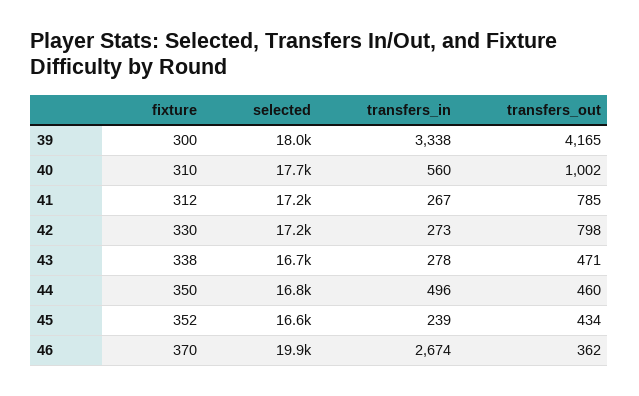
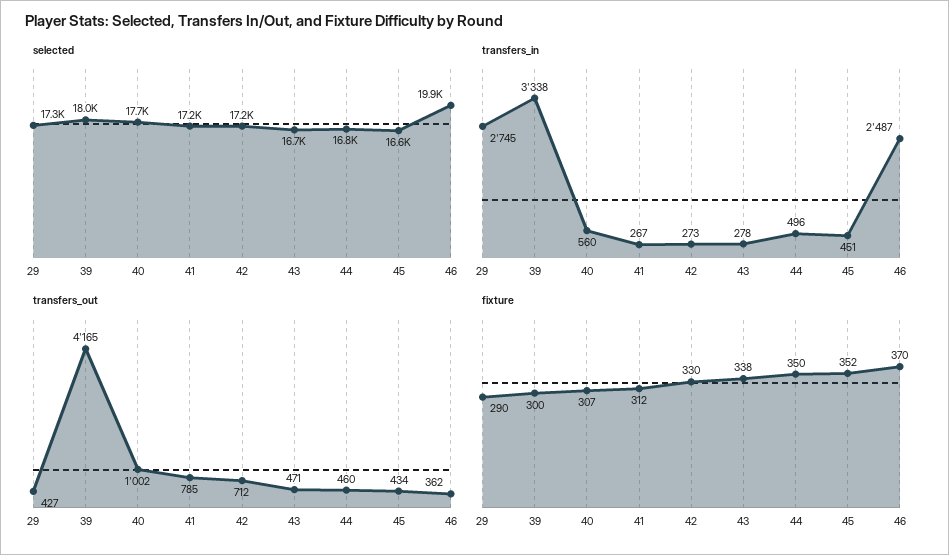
fixture, 40: 310 -> 307
transfers_out, 42: 798 -> 712
transfers_in, 45: 239 -> 451
transfers_in, 46: 2674 -> 2487
selected, 29: none -> 17300
transfers_in, 29: none -> 2745
transfers_out, 29: none -> 427
fixture, 29: none -> 290

